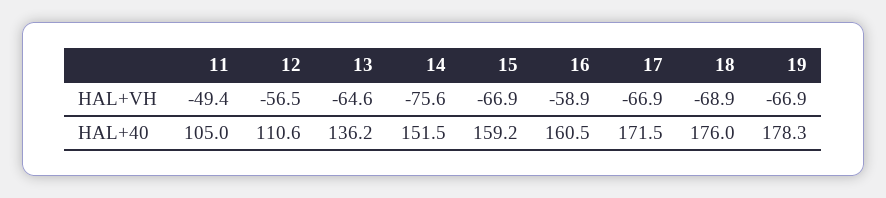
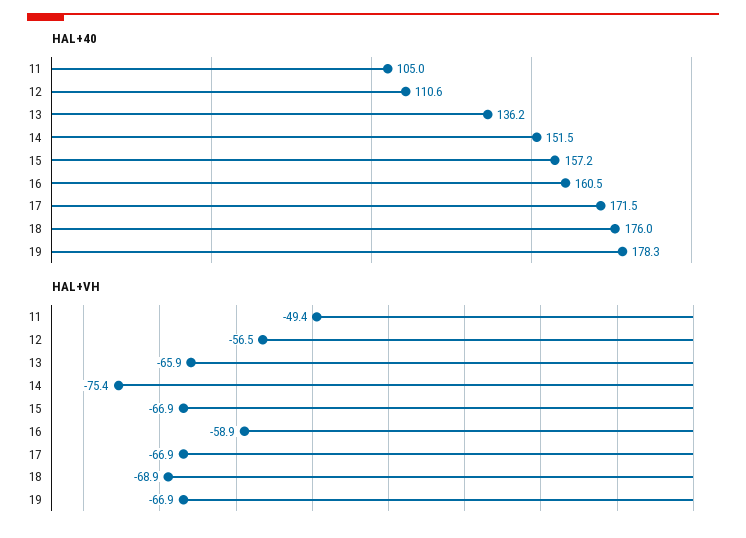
HAL+VH, 13: -64.6 -> -65.9
HAL+VH, 14: -75.6 -> -75.4
HAL+40, 15: 159.2 -> 157.2

